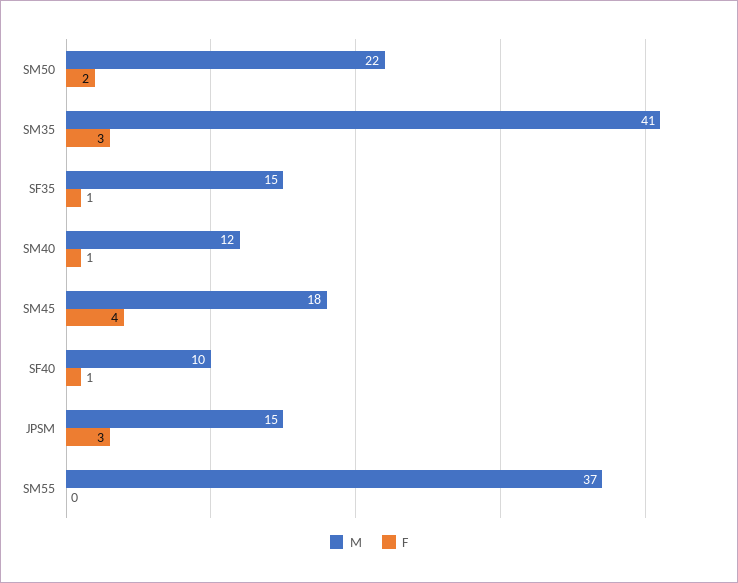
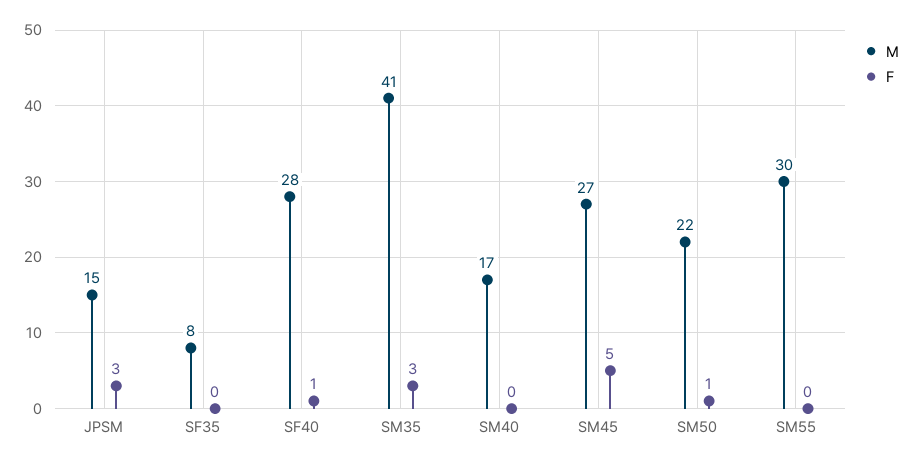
F, SM50: 2 -> 1
M, SF35: 15 -> 8
F, SF35: 1 -> 0
M, SM40: 12 -> 17
F, SM40: 1 -> 0
M, SM45: 18 -> 27
F, SM45: 4 -> 5
M, SF40: 10 -> 28
M, SM55: 37 -> 30

